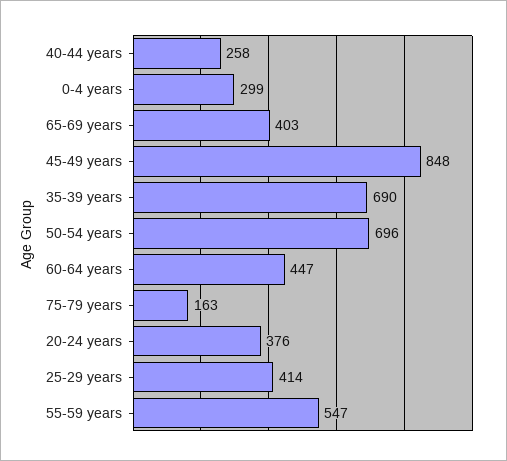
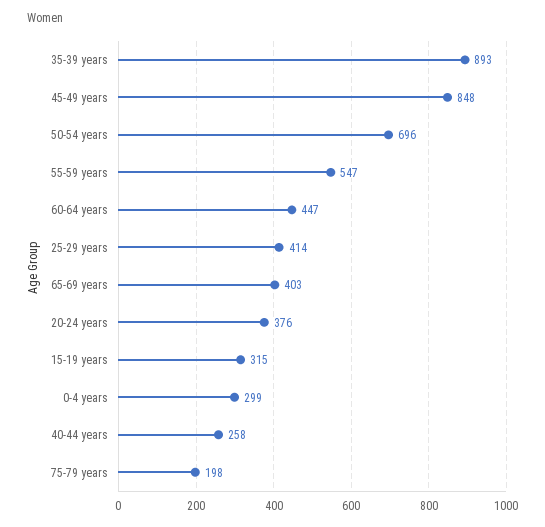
35-39 years: 690 -> 893
75-79 years: 163 -> 198
15-19 years: none -> 315

